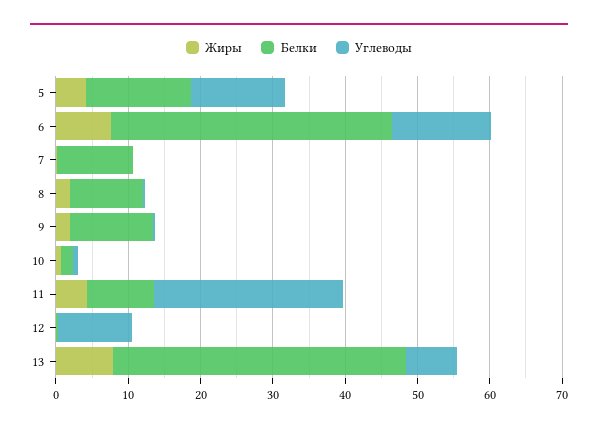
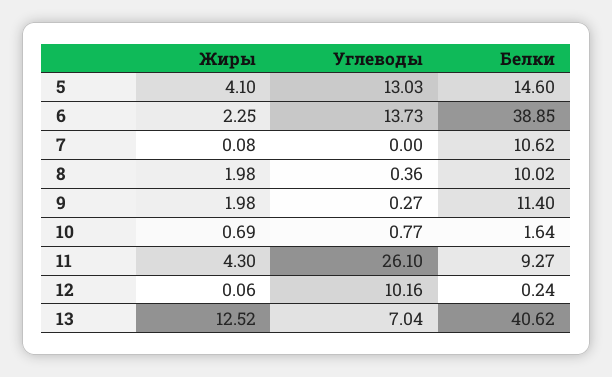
Жиры, 6: 8 -> 2.25
Жиры, 13: 8 -> 12.52

